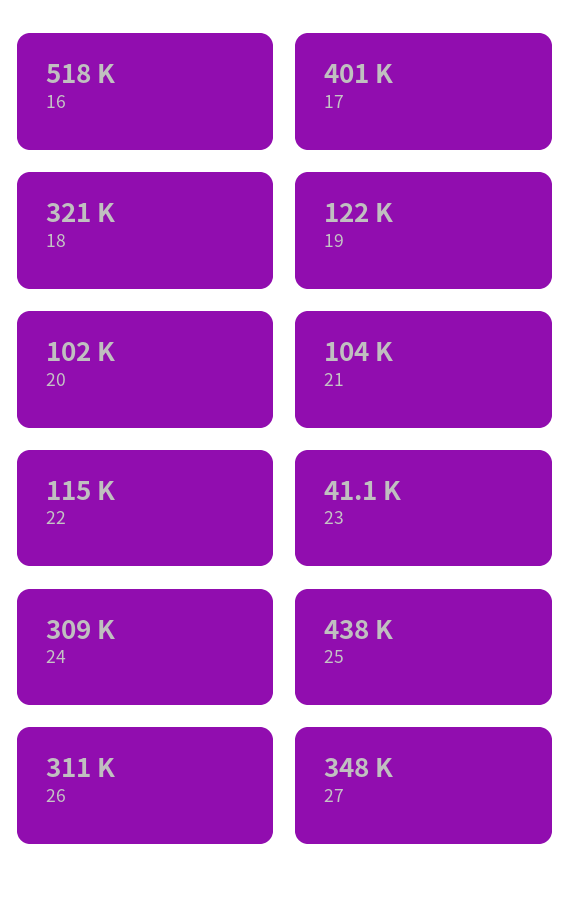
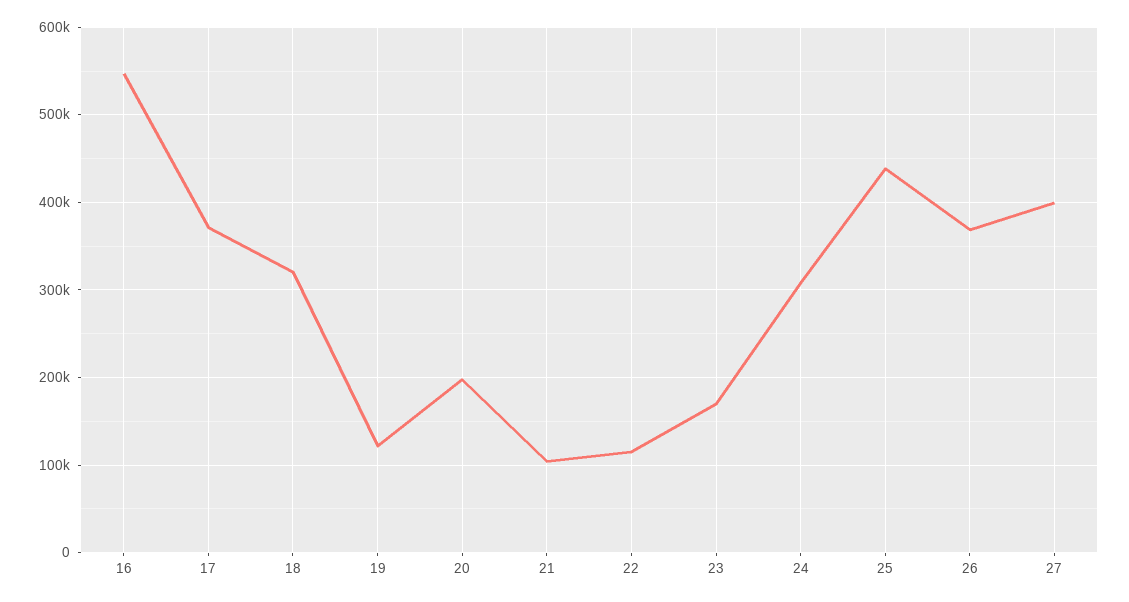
16: 518000 -> 550000
17: 401000 -> 370000
20: 102000 -> 200000
23: 41100 -> 170000
26: 311000 -> 370000
27: 348000 -> 400000

